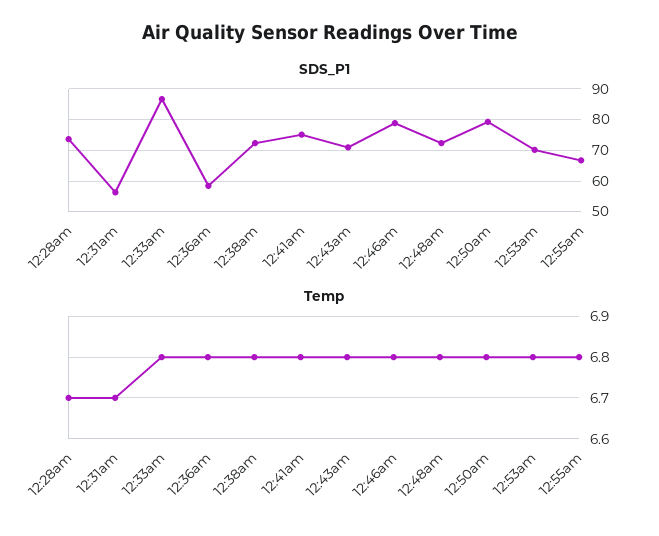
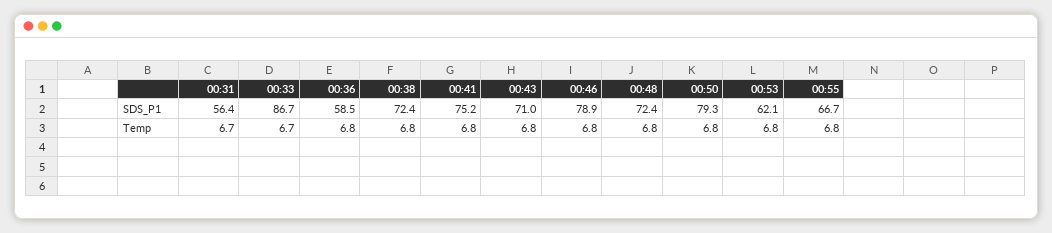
SDS_P1, 12:28am: 74 -> none
SDS_P1, 12:53am: 70 -> 62.1
Temp, 12:28am: 6.7 -> none
Temp, 12:33am: 6.8 -> 6.7

